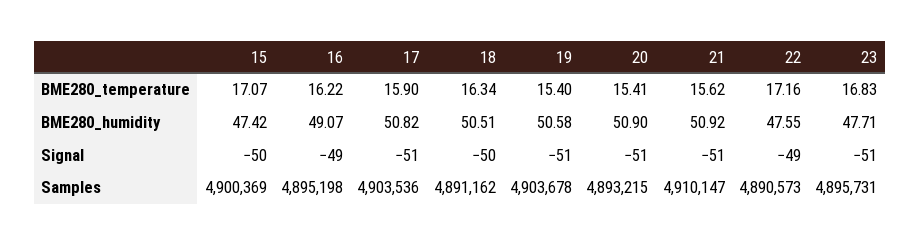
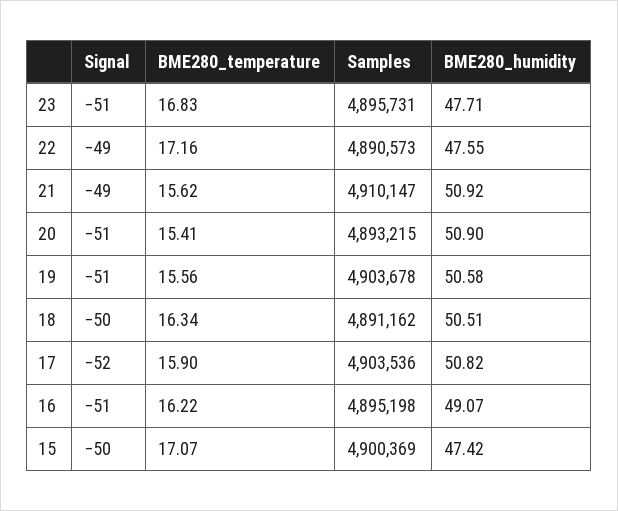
19, BME280_temperature: 15.4 -> 15.56
16, Signal: -49 -> -51
17, Signal: -51 -> -52
21, Signal: -51 -> -49

